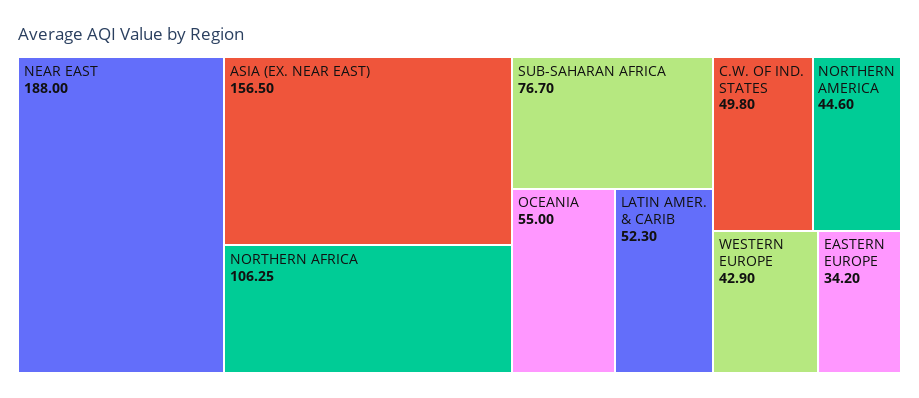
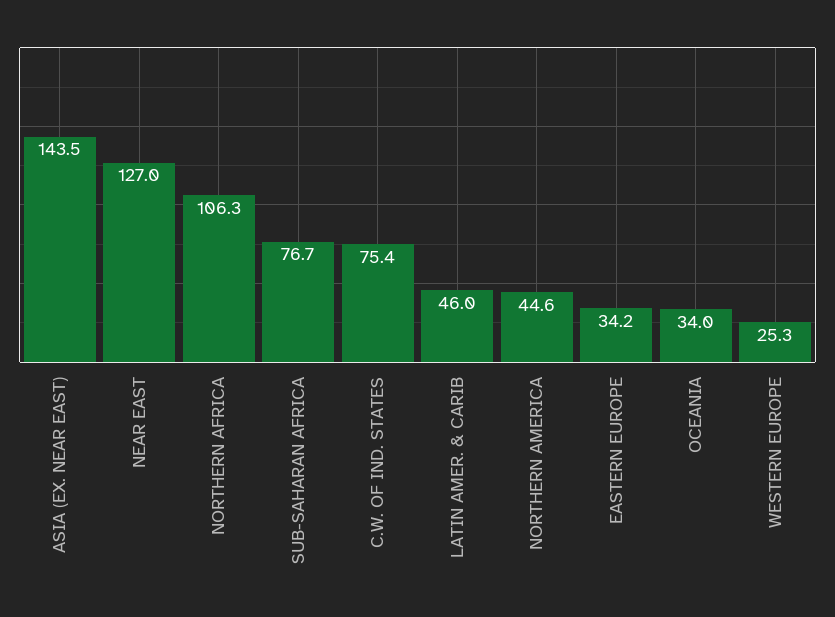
NEAR EAST: 188 -> 127
ASIA (EX. NEAR EAST): 156.5 -> 143.5
OCEANIA: 55 -> 34
LATIN AMER. & CARIB: 52.3 -> 46
C.W. OF IND. STATES: 49.8 -> 75.4
WESTERN EUROPE: 42.9 -> 25.3

